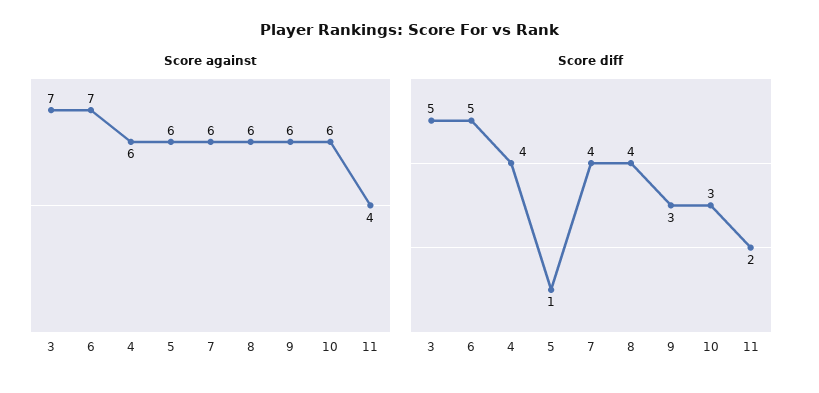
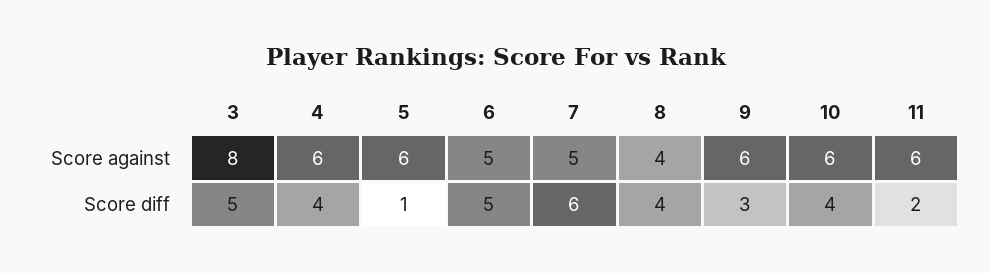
Score against, 3: 7 -> 8
Score against, 6: 7 -> 5
Score against, 7: 6 -> 5
Score against, 8: 6 -> 4
Score against, 11: 4 -> 6
Score diff, 7: 4 -> 6
Score diff, 10: 3 -> 4

